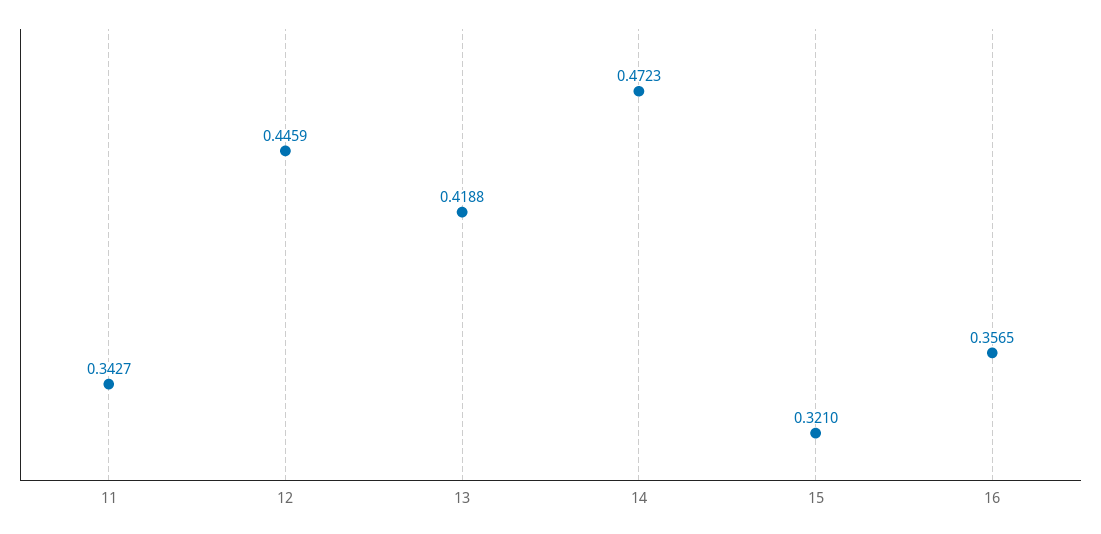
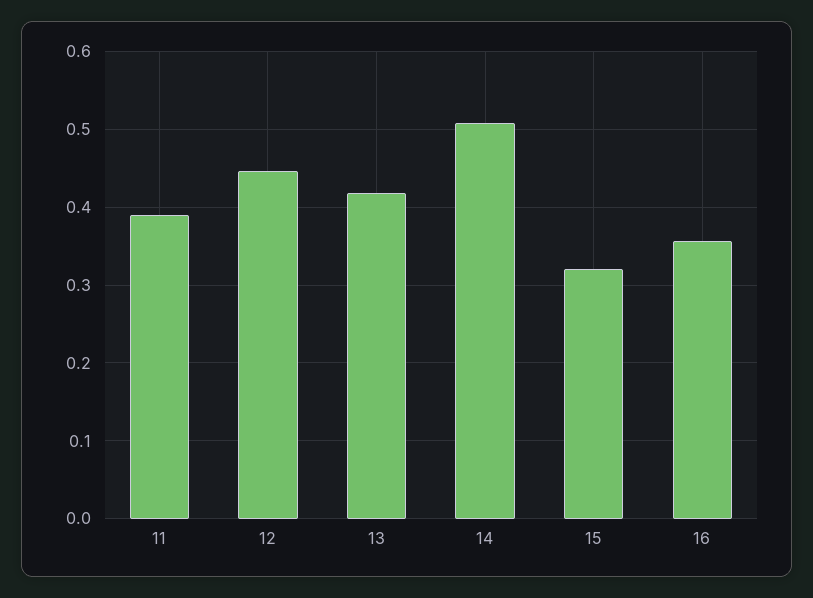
11: 0.3427 -> 0.39
14: 0.4723 -> 0.51

